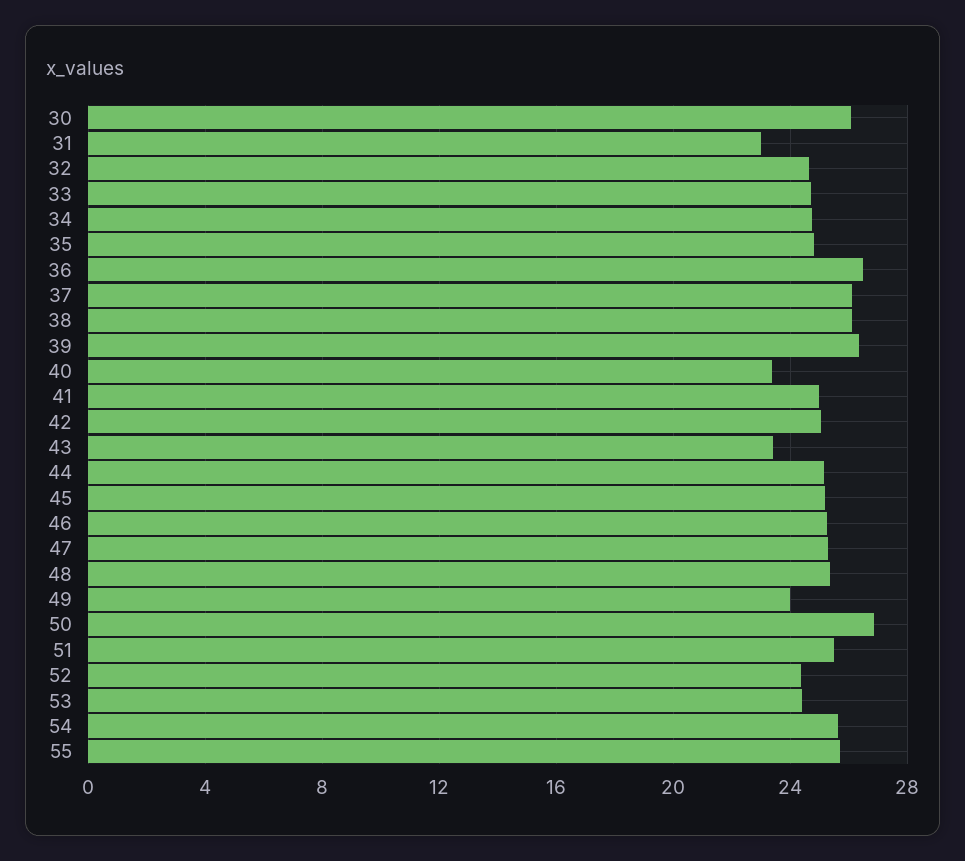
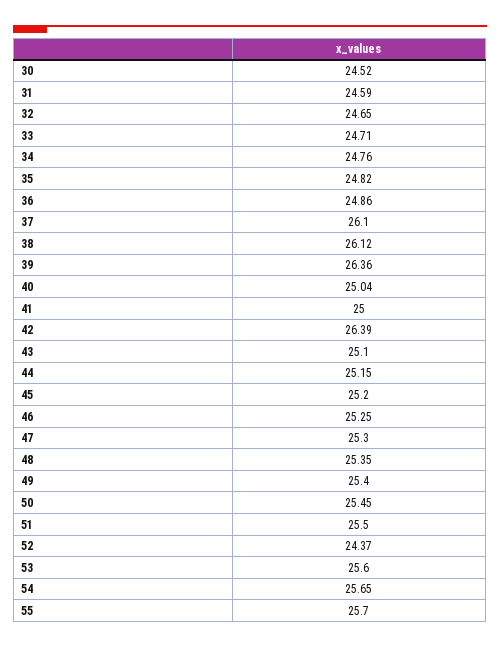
30: 26 -> 24.52
31: 23 -> 24.59
36: 26.5 -> 24.86
40: 23.5 -> 25.04
42: 25 -> 26.39
43: 23.5 -> 25.1
49: 24 -> 25.4
50: 27 -> 25.45
53: 24.5 -> 25.6

